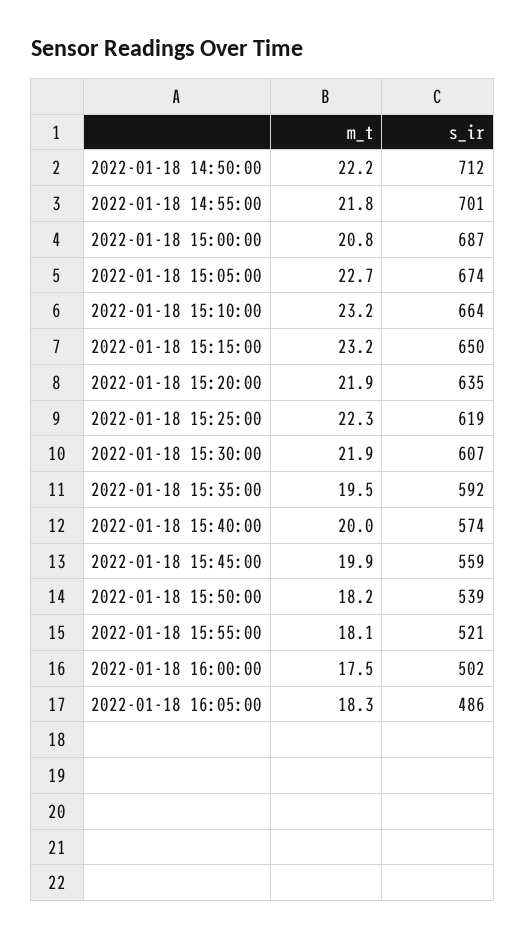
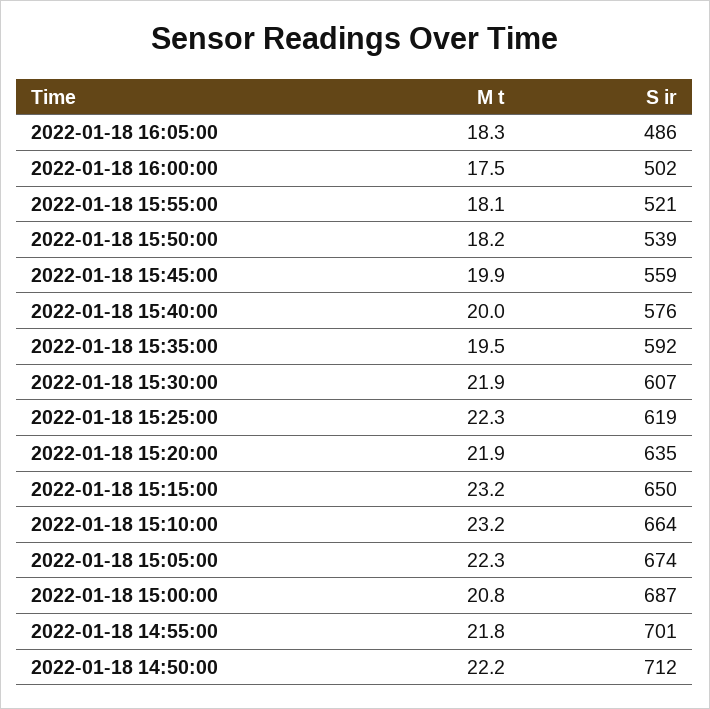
m_t, 2022-01-18 15:05:00: 22.7 -> 22.3
s_ir, 2022-01-18 15:40:00: 574 -> 576

